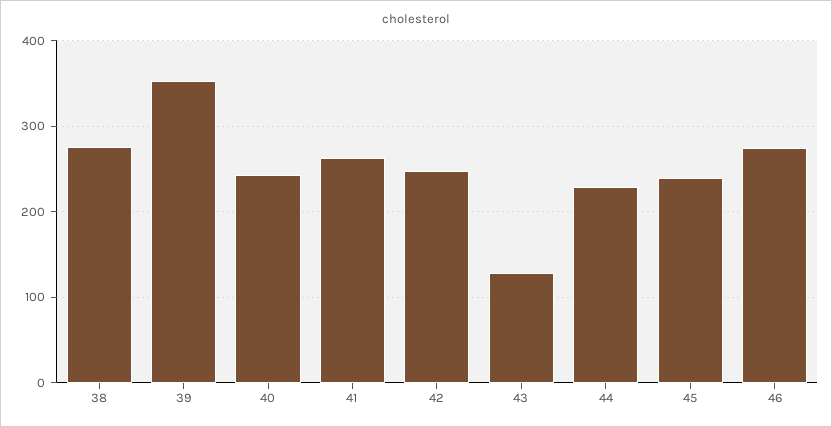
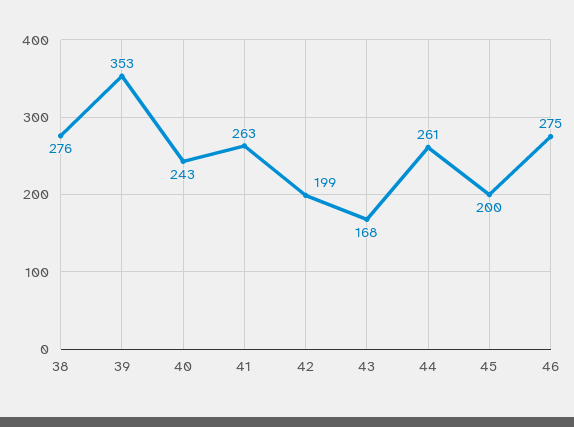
42: 250 -> 199
43: 130 -> 168
44: 230 -> 261
45: 240 -> 200

